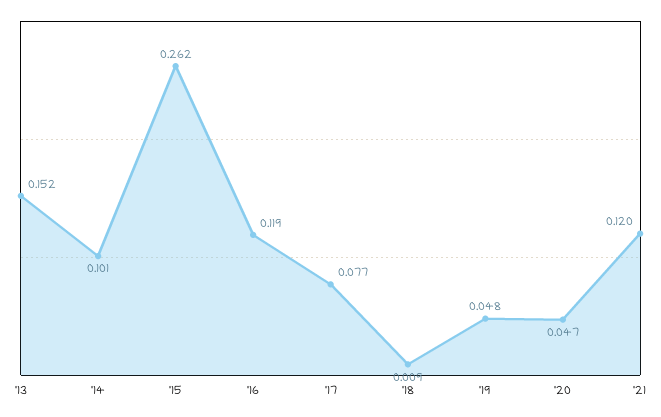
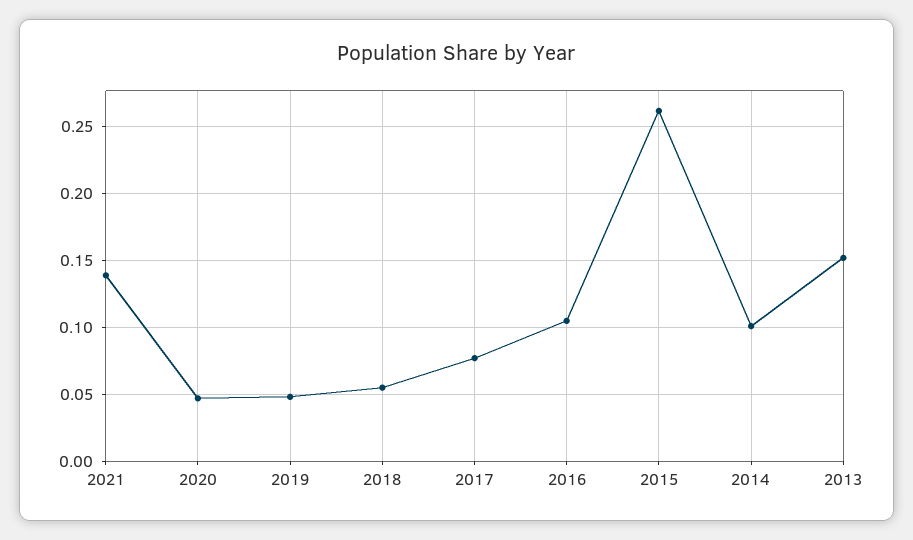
'16: 0.119 -> 0.105
'18: 0.009 -> 0.055
'21: 0.12 -> 0.14

